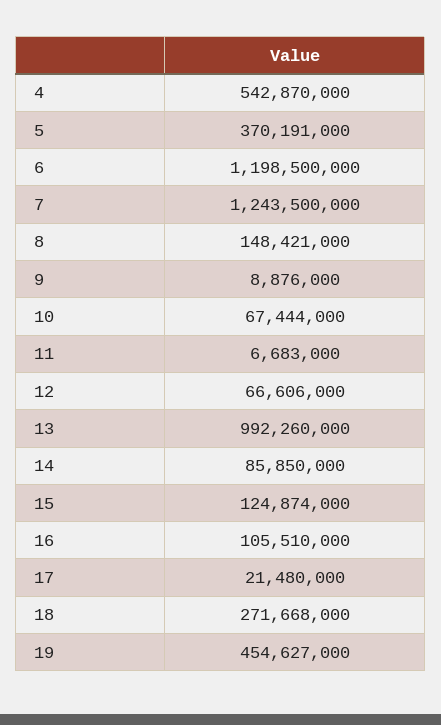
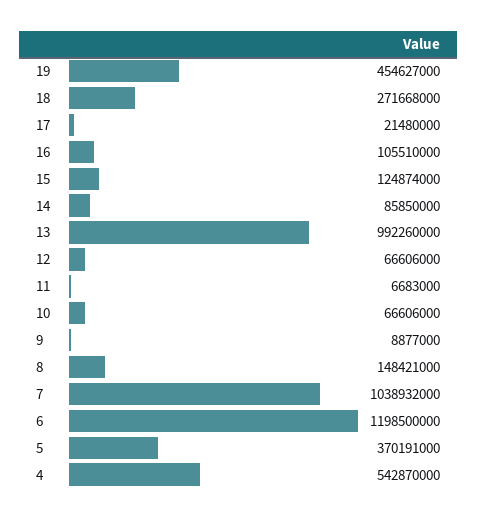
7: 1243500000 -> 1038932000
9: 8876000 -> 8877000
10: 67444000 -> 66606000

